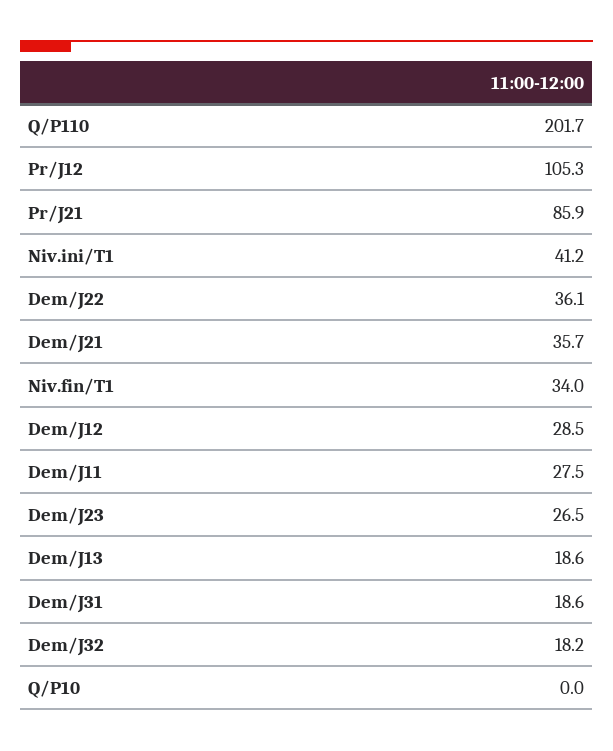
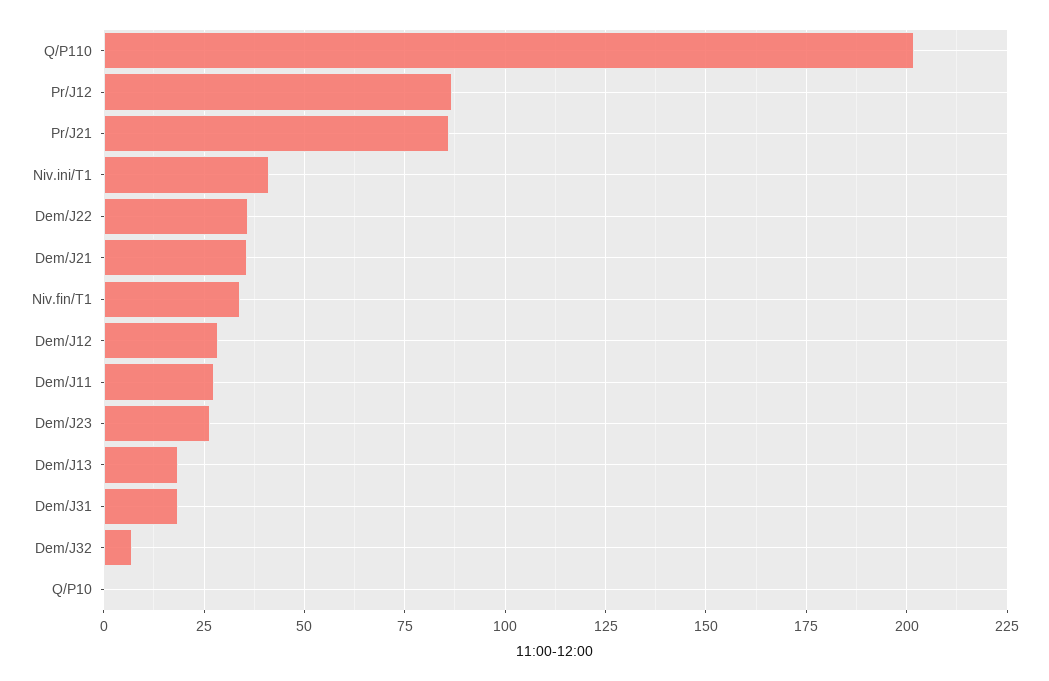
Pr/J12: 105.3 -> 87.5
Dem/J32: 18.2 -> 7.5

